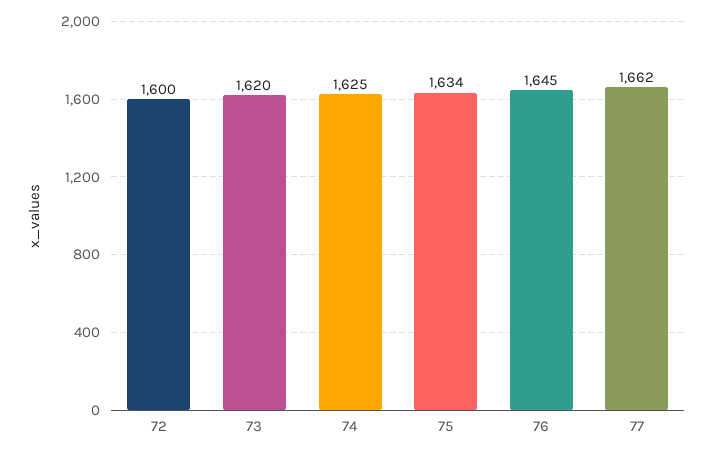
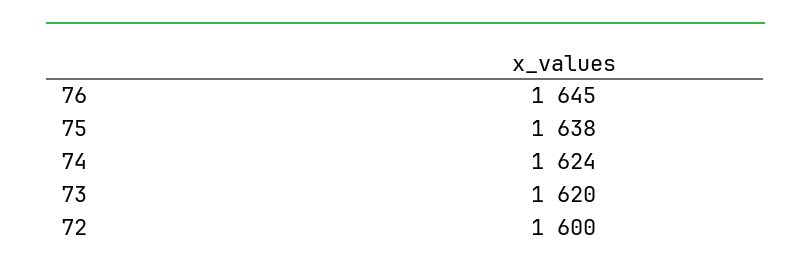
74: 1625 -> 1624
75: 1634 -> 1638
77: 1662 -> none

